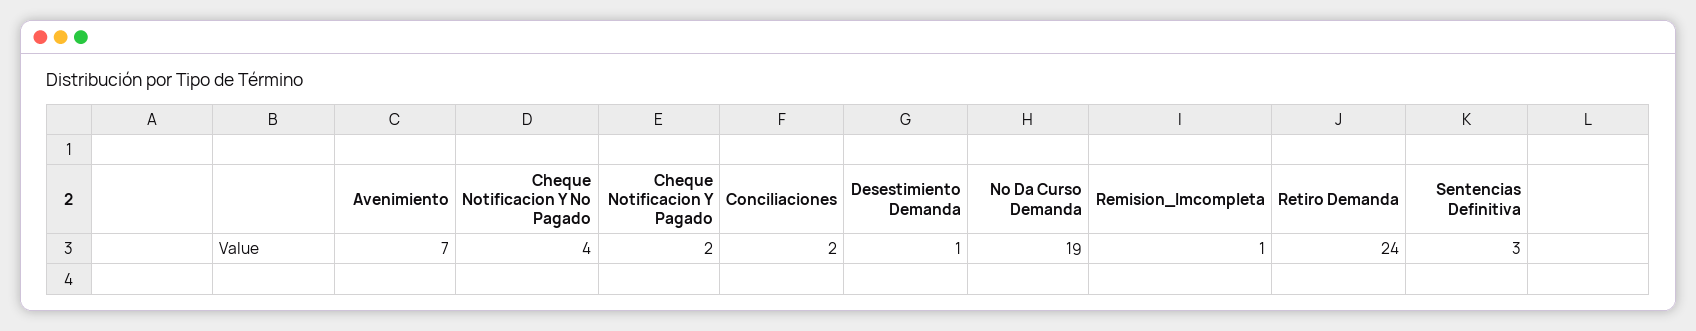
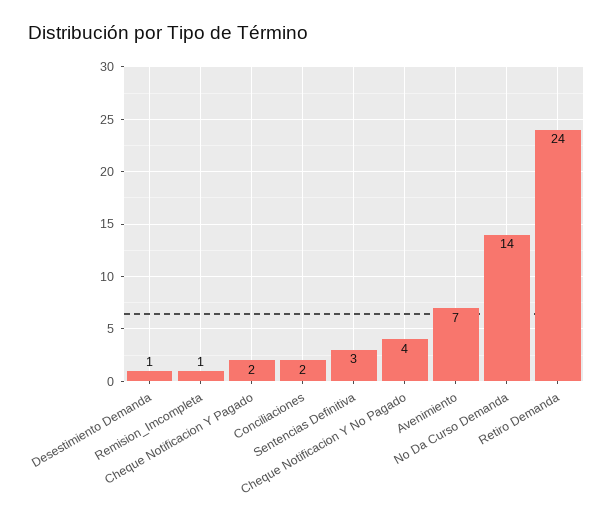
No Da Curso Demanda: 19 -> 14

